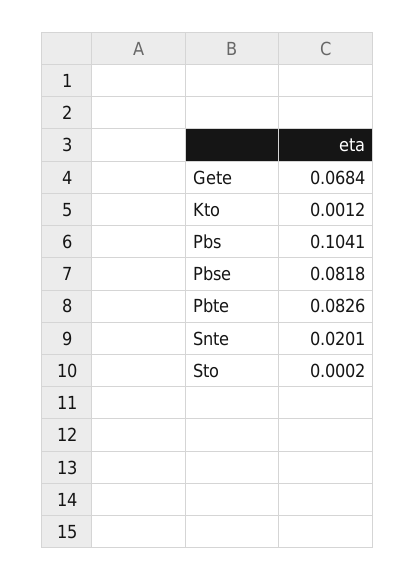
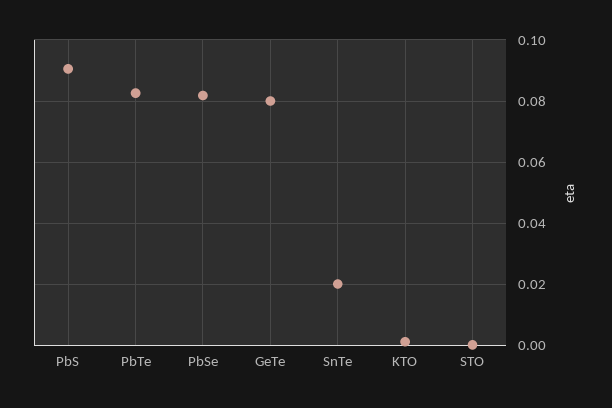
Gete: 0.0684 -> 0.08
Pbs: 0.1041 -> 0.09

